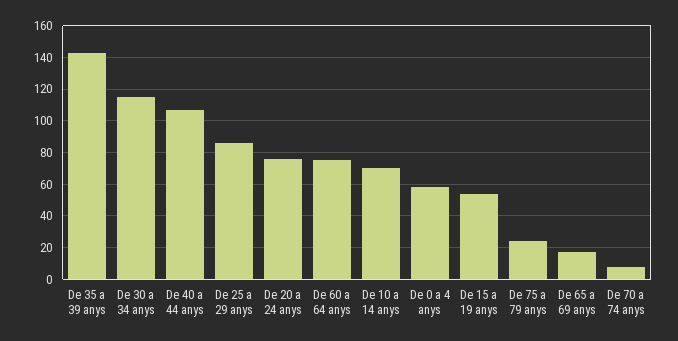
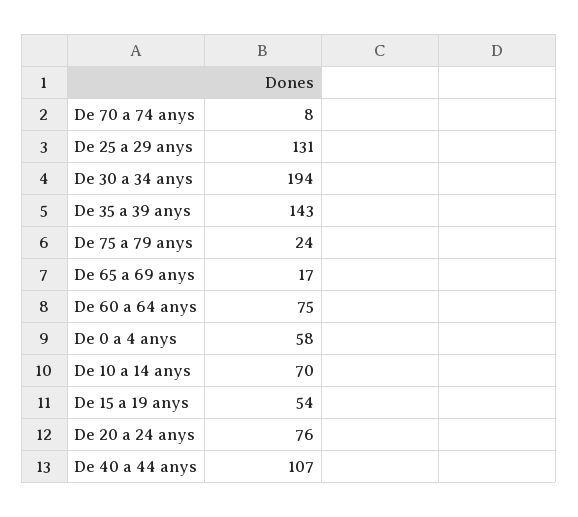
De 30 a 34 anys: 115 -> 194
De 25 a 29 anys: 85 -> 131

